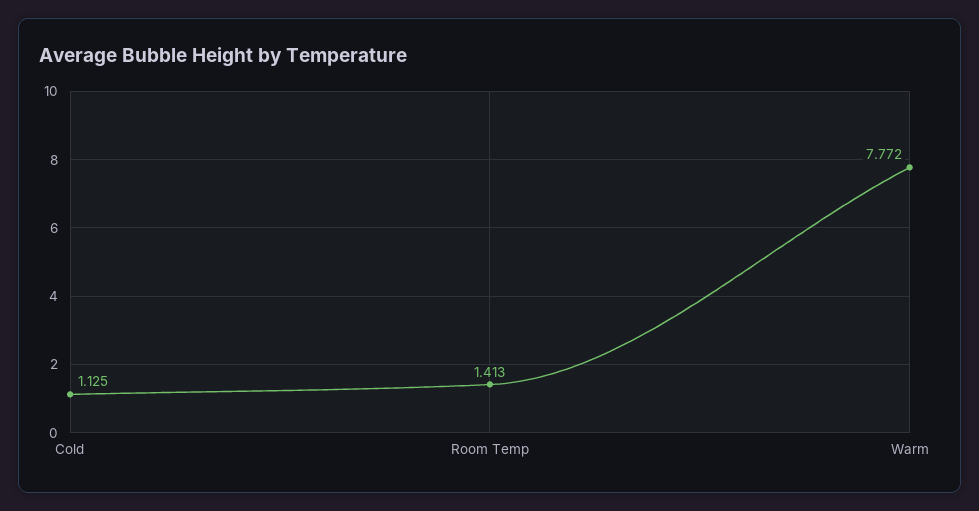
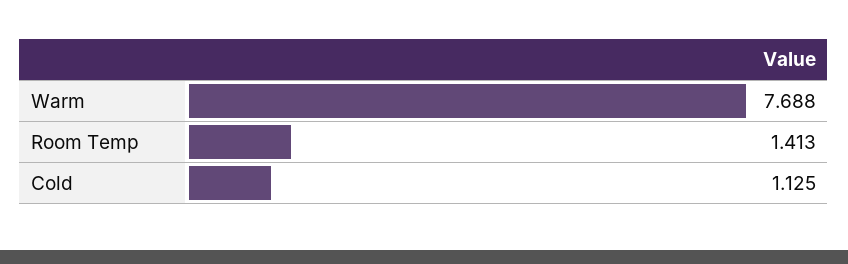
Warm: 7.772 -> 7.688

